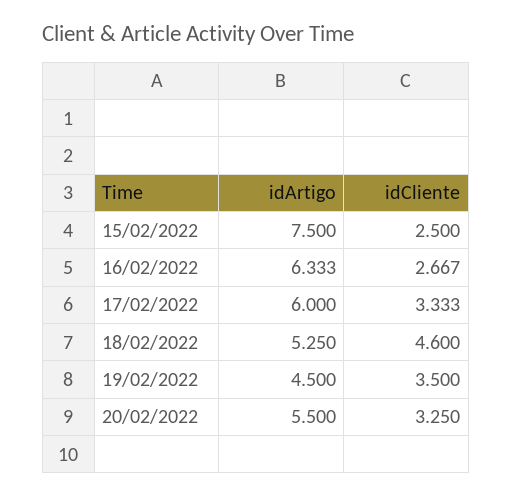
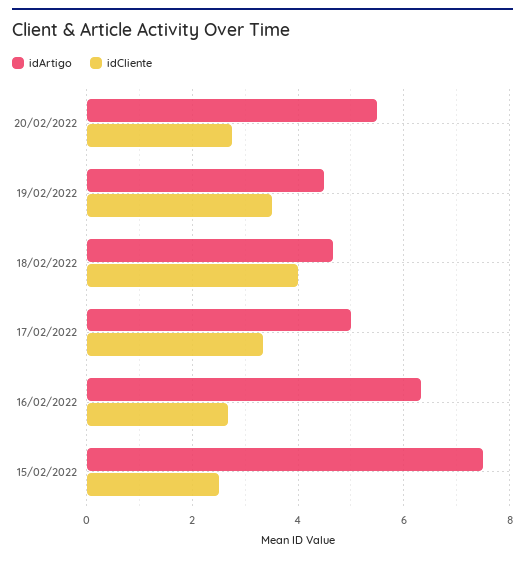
idArtigo, 17/02/2022: 6 -> 5
idArtigo, 18/02/2022: 5.25 -> 4.6
idCliente, 18/02/2022: 4.6 -> 4
idCliente, 20/02/2022: 3.25 -> 2.8

